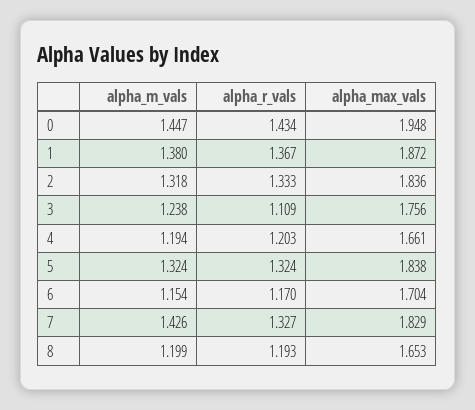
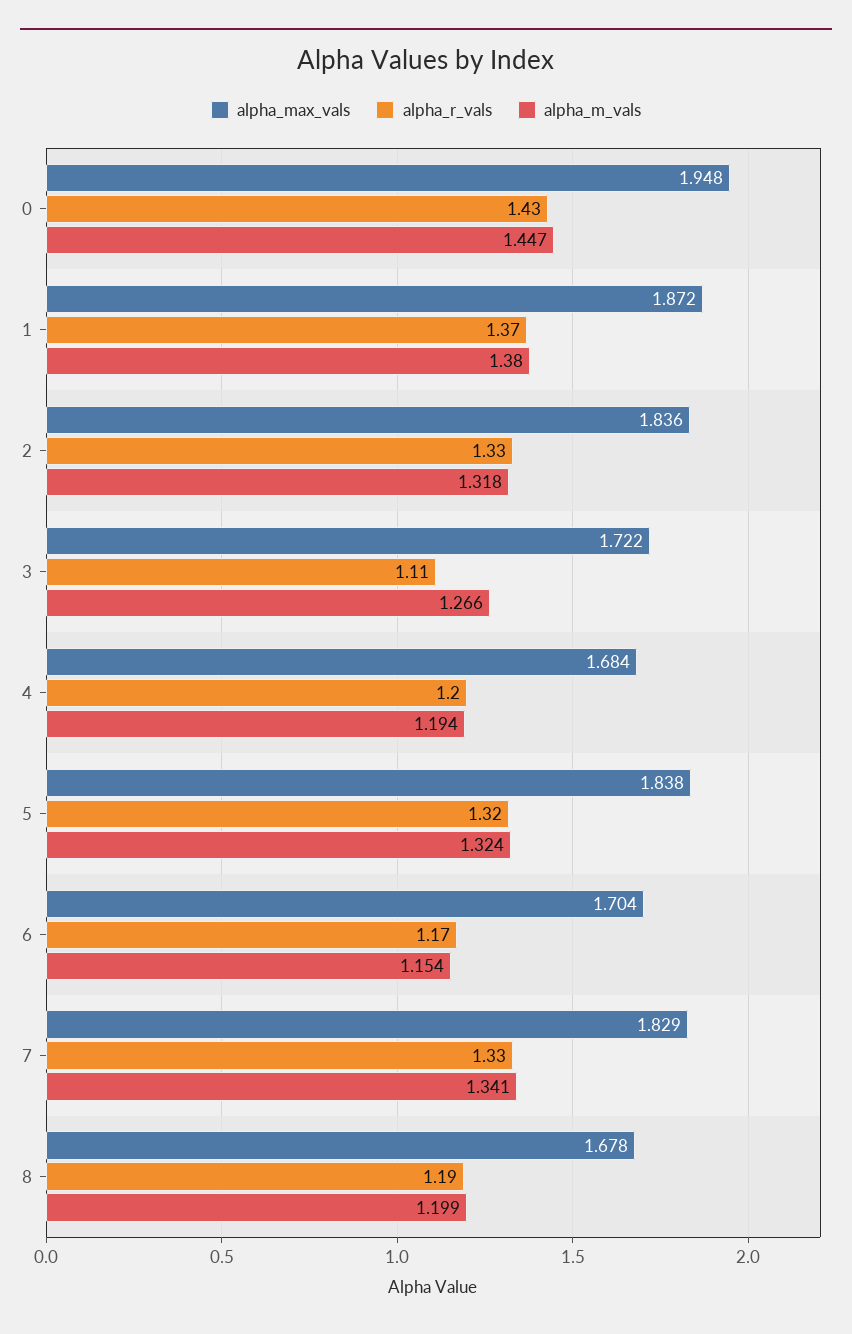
alpha_m_vals, 3: 1.238 -> 1.266
alpha_max_vals, 3: 1.756 -> 1.722
alpha_max_vals, 4: 1.661 -> 1.684
alpha_m_vals, 7: 1.426 -> 1.341
alpha_max_vals, 8: 1.653 -> 1.678

